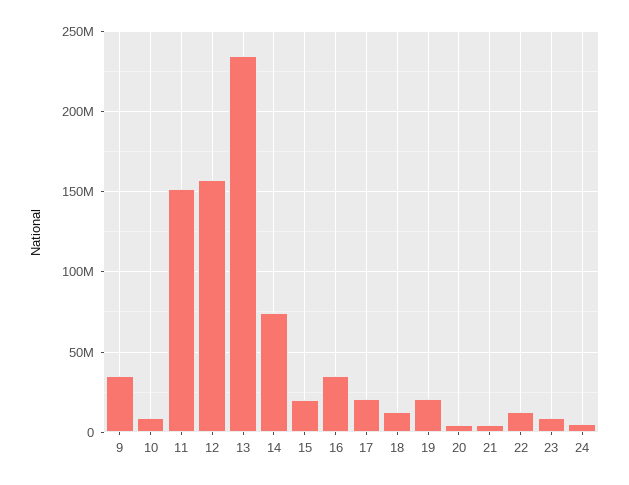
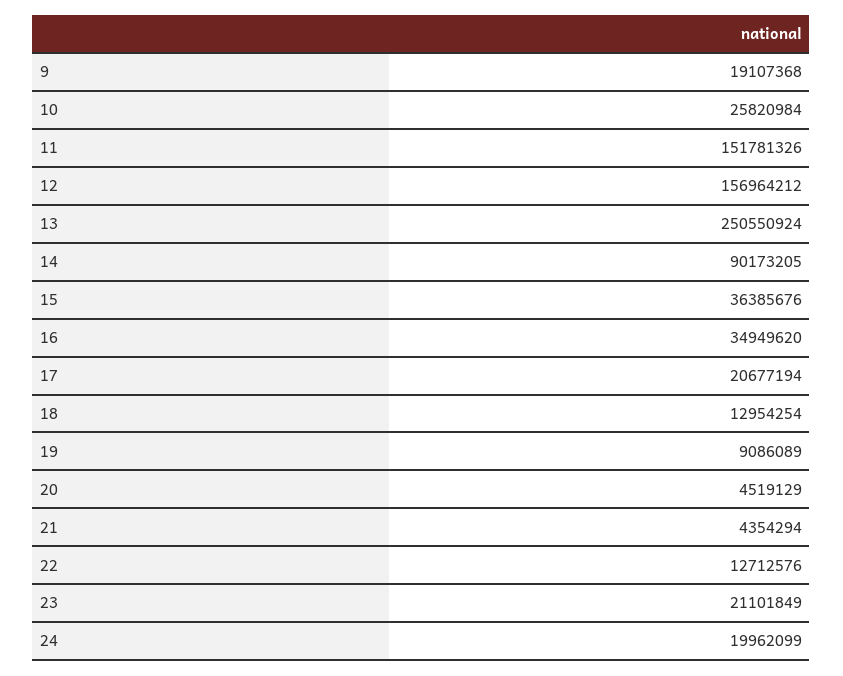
9: 35000000 -> 19107368
10: 10000000 -> 25820984
13: 235000000 -> 250550924
14: 75000000 -> 90173205
15: 20000000 -> 36385676
19: 20000000 -> 9086089
23: 10000000 -> 21101849
24: 5000000 -> 19962099

